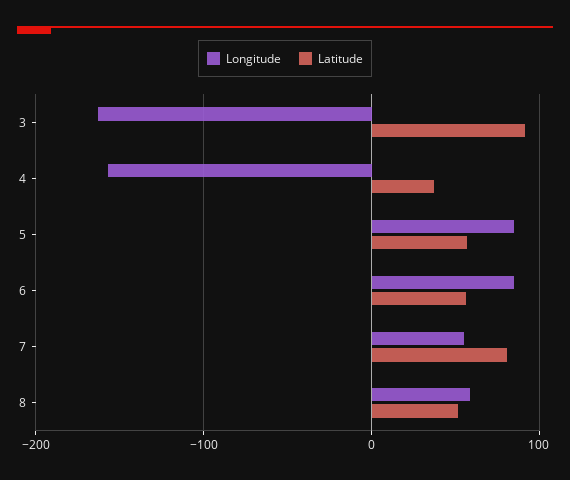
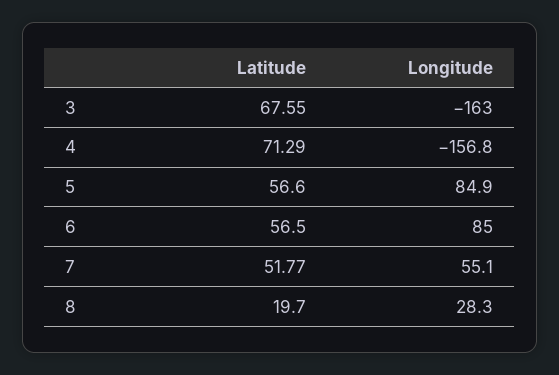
Latitude, 3: 90 -> 67.55
Latitude, 4: 40 -> 71.29
Latitude, 7: 80 -> 51.77
Longitude, 8: 60 -> 28.3
Latitude, 8: 50 -> 19.7

